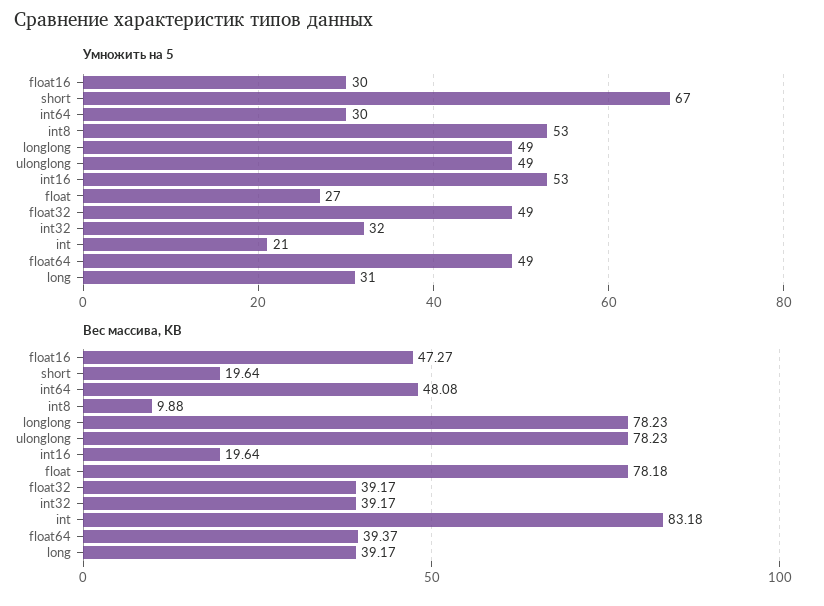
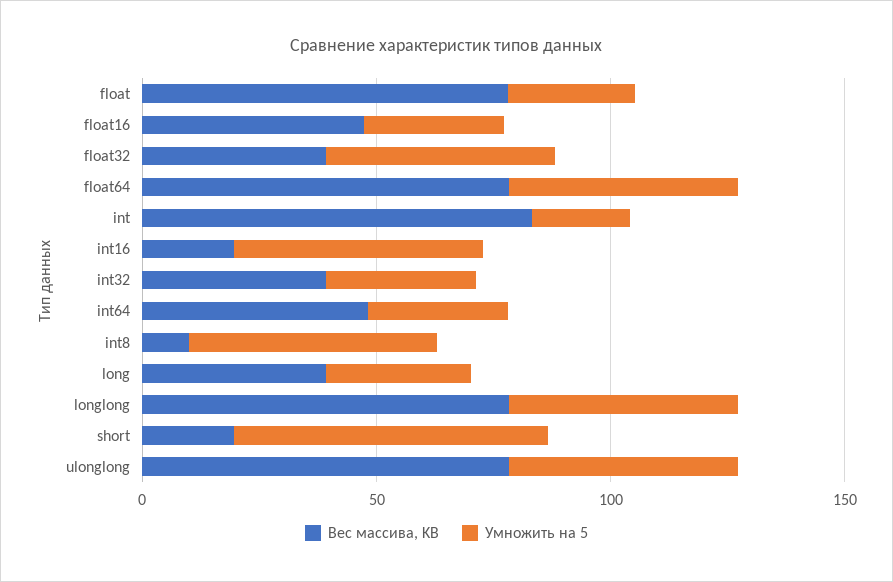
Вес массива, KB, float64: 39.37 -> 80

